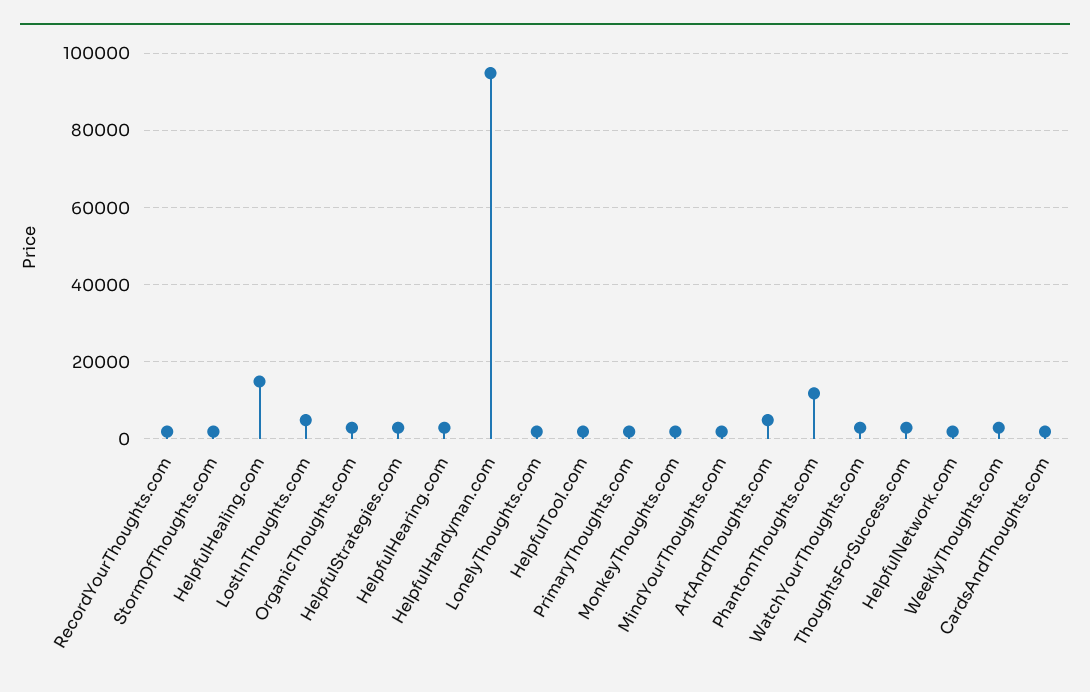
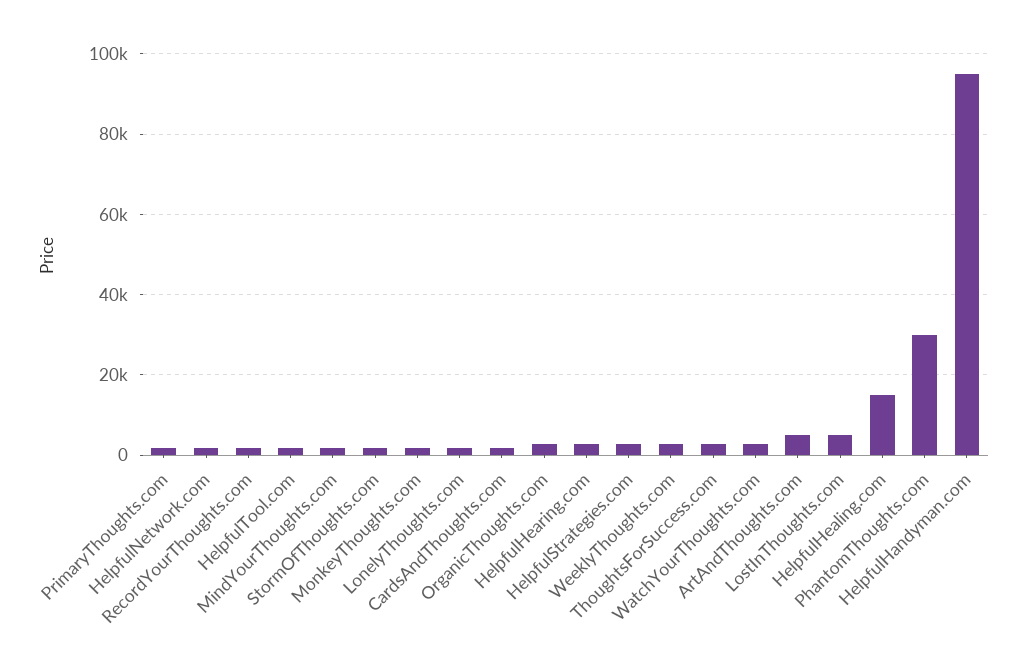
PhantomThoughts.com: 12000 -> 30000

